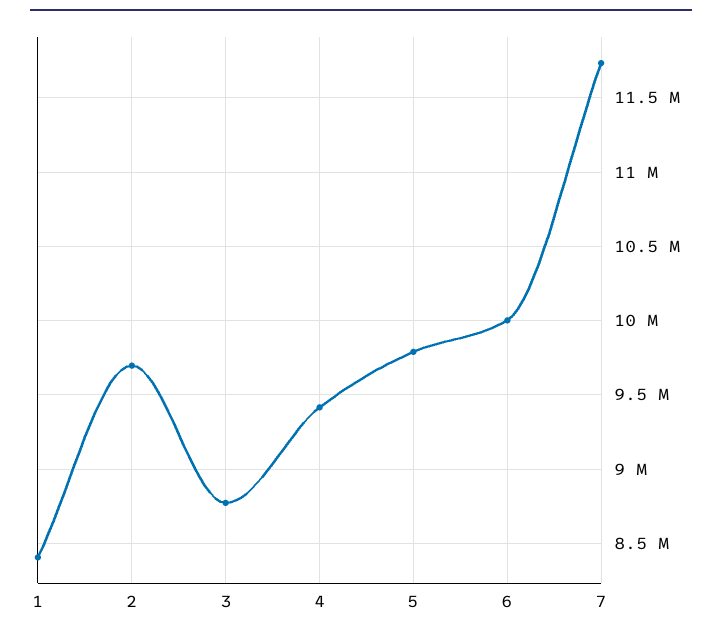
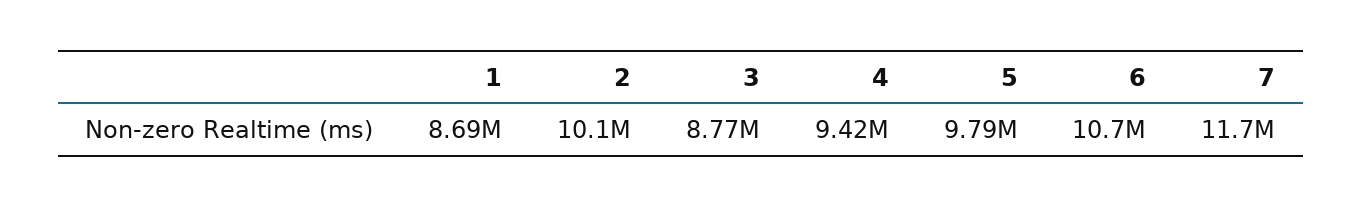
1: 8400000 -> 8690000
2: 9700000 -> 10100000
6: 10000000 -> 10700000

